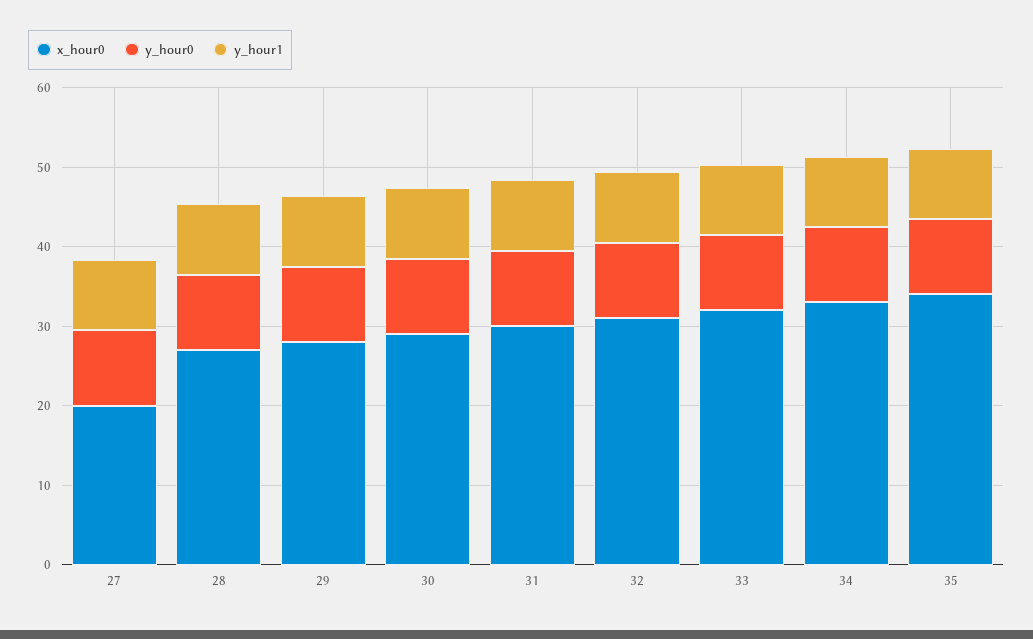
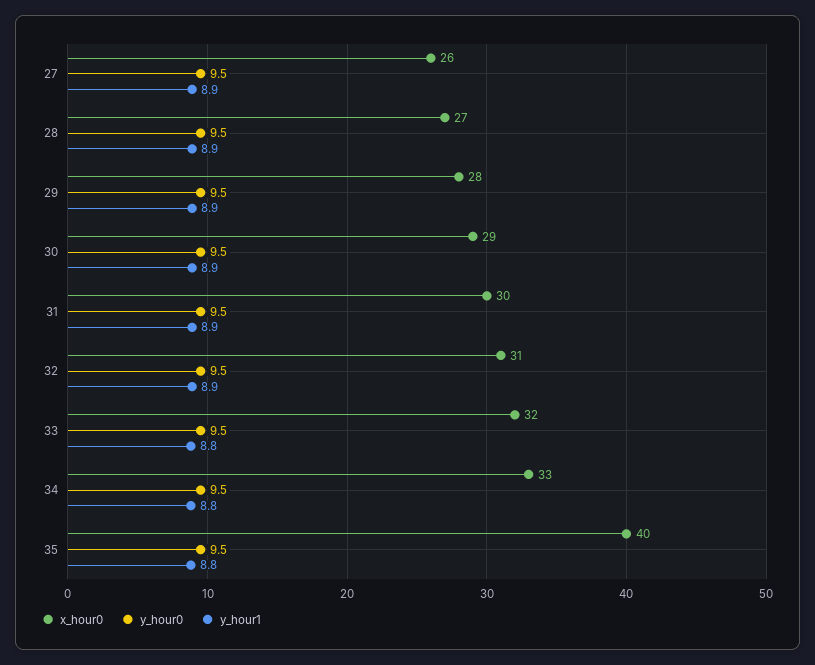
x_hour0, 27: 20 -> 26
x_hour0, 35: 34 -> 40

